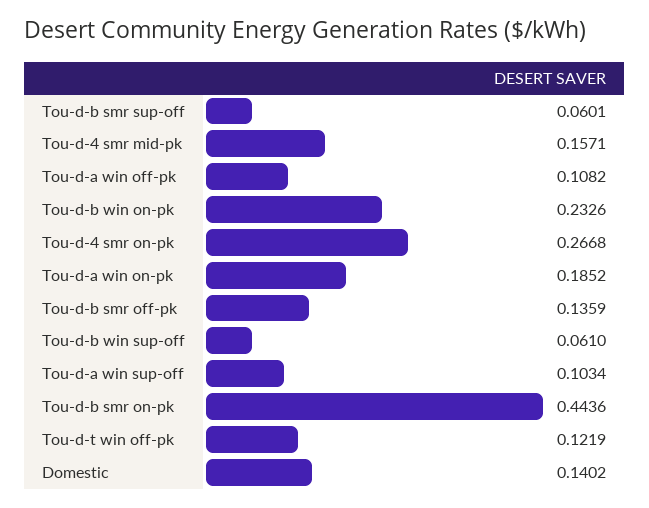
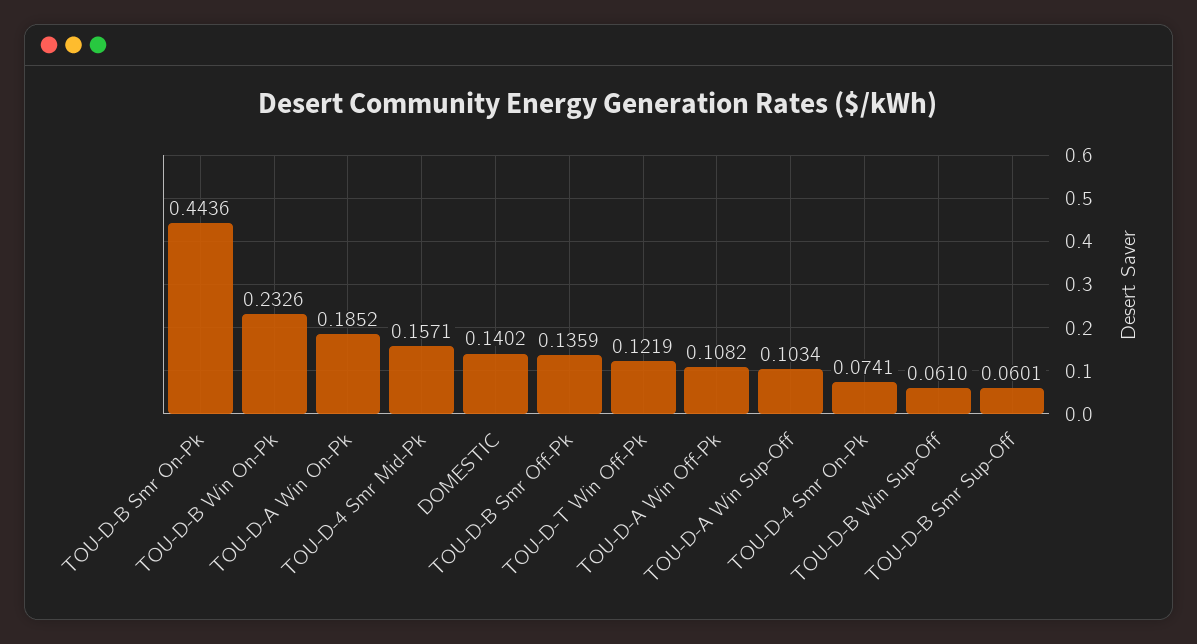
Tou-d-4 smr on-pk: 0.2668 -> 0.0741

